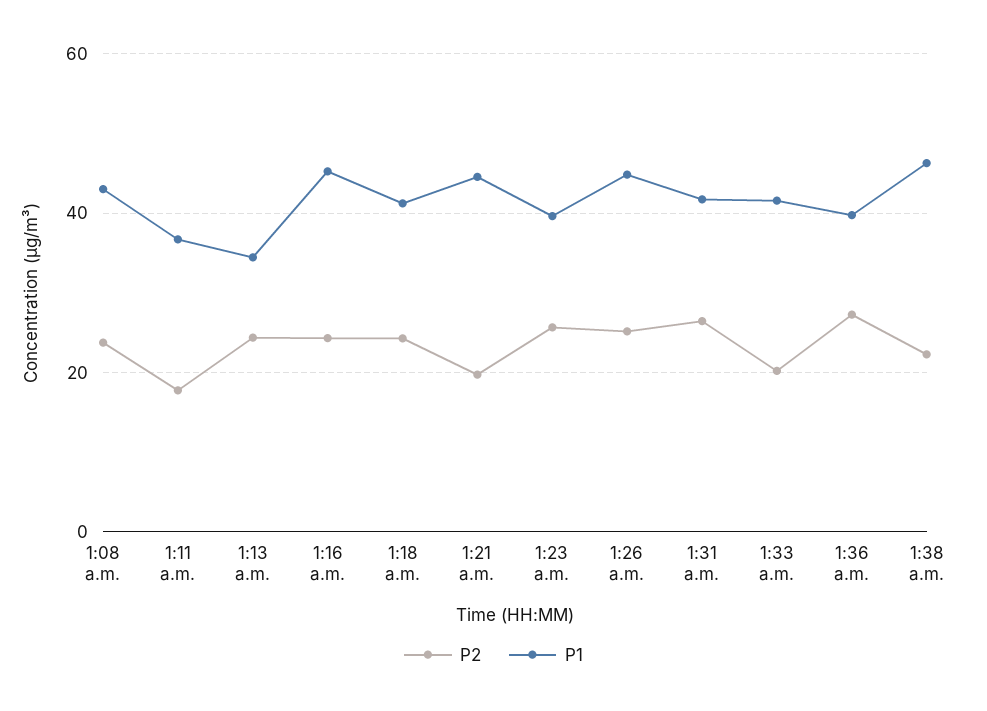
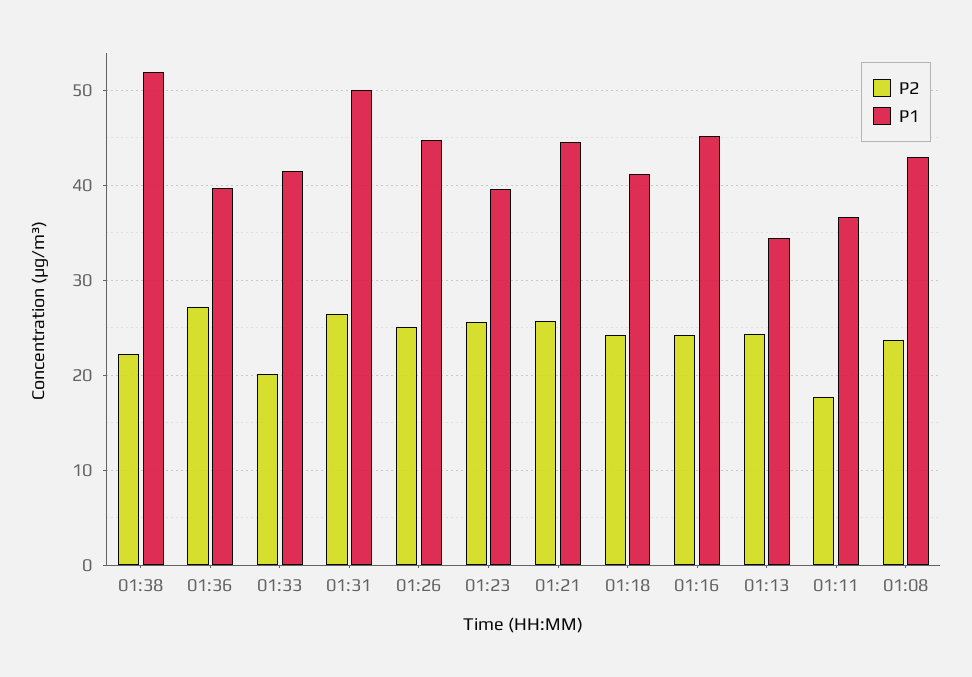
P2, 1:21 a.m.: 20 -> 26
P1, 1:31 a.m.: 42 -> 50
P1, 1:38 a.m.: 46 -> 52

